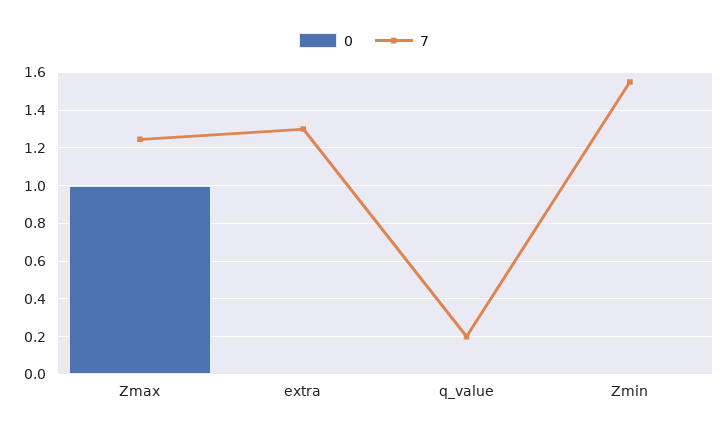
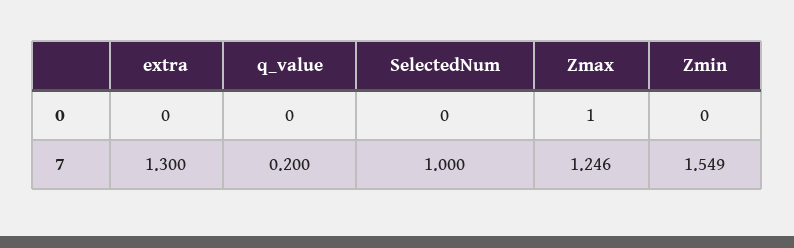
0, SelectedNum: none -> 0
7, SelectedNum: none -> 1

